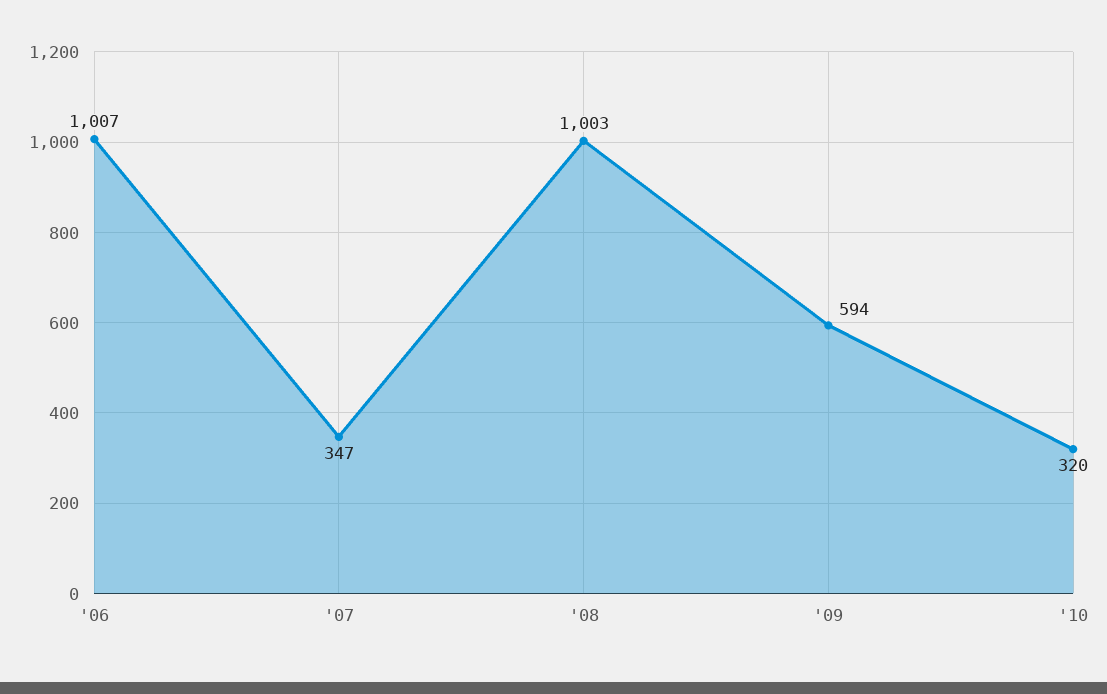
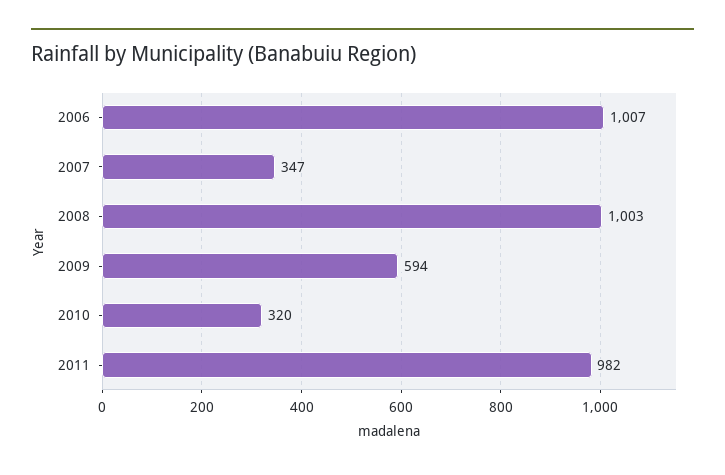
2011: none -> 982

